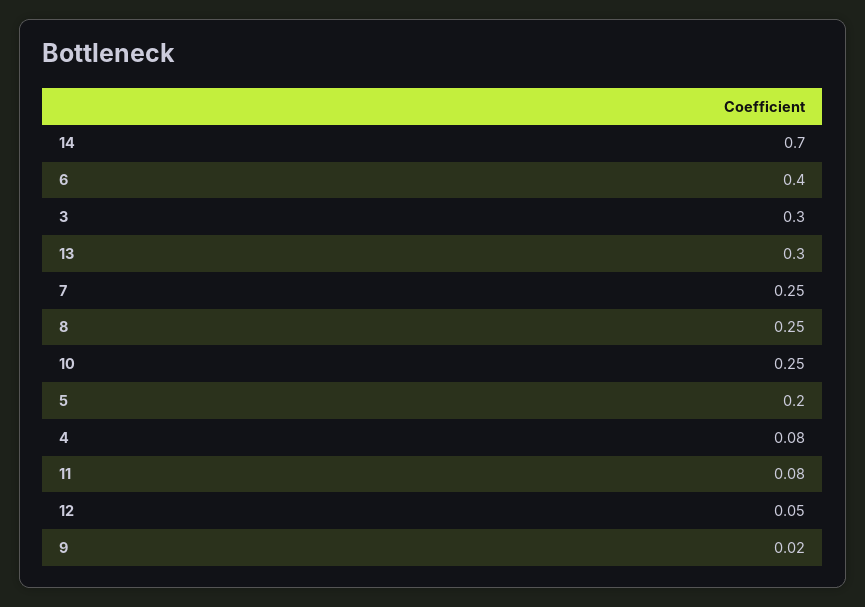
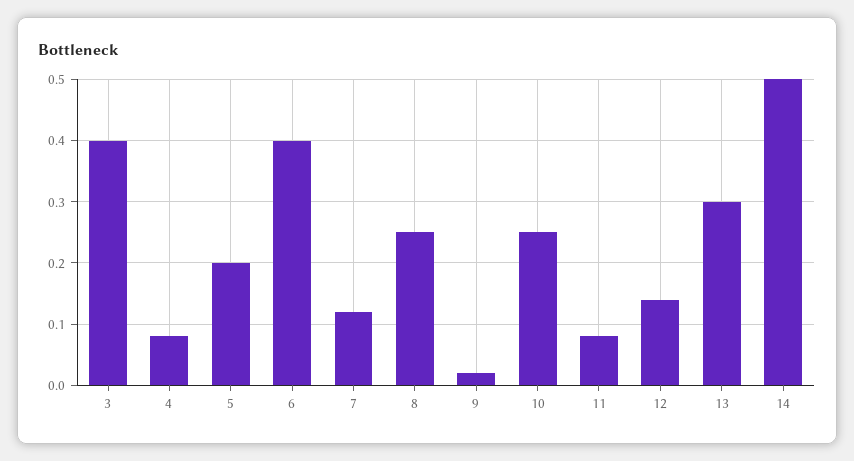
14: 0.7 -> 0.5
3: 0.3 -> 0.4
7: 0.25 -> 0.12
12: 0.05 -> 0.14

